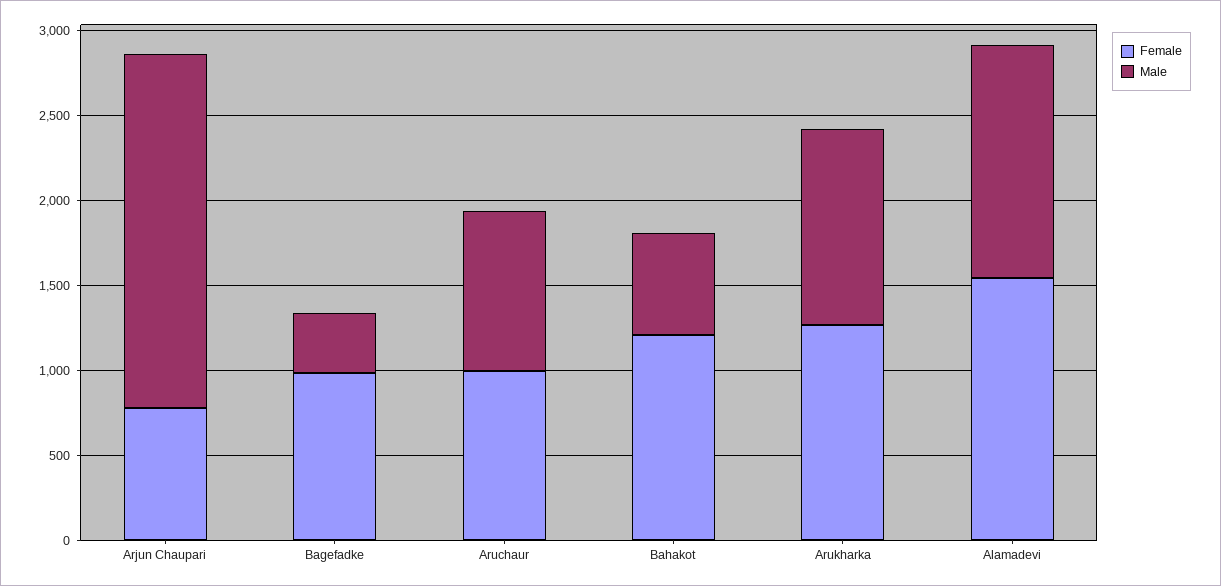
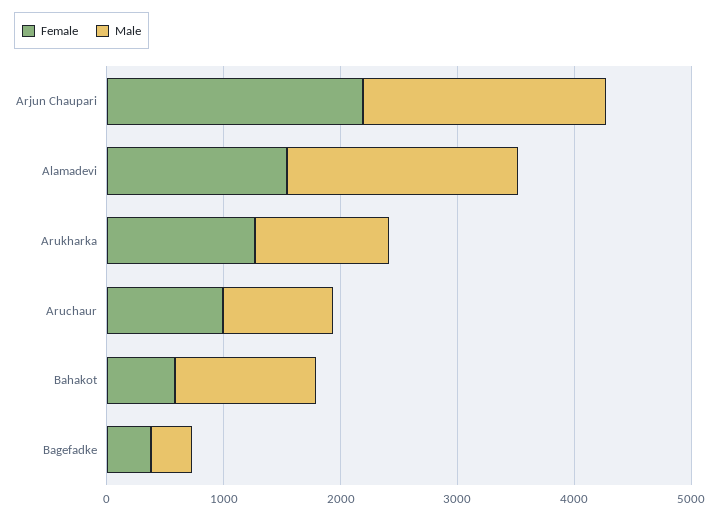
Female, Arjun Chaupari: 800 -> 2200
Female, Bagefadke: 1000 -> 400
Female, Bahakot: 1200 -> 600
Male, Bahakot: 600 -> 1200
Male, Alamadevi: 1400 -> 2000

